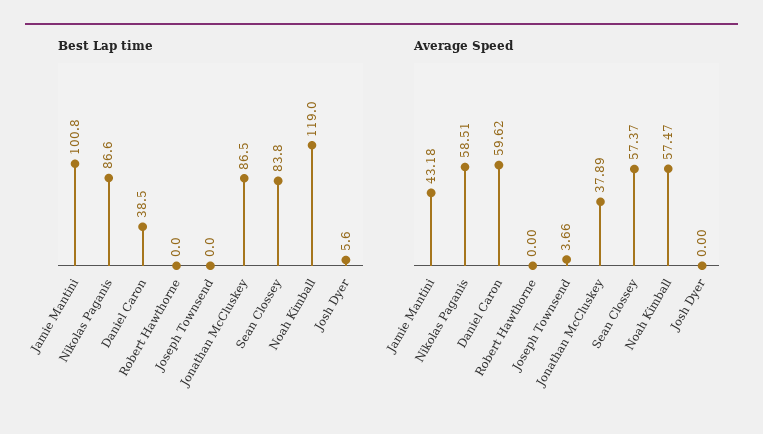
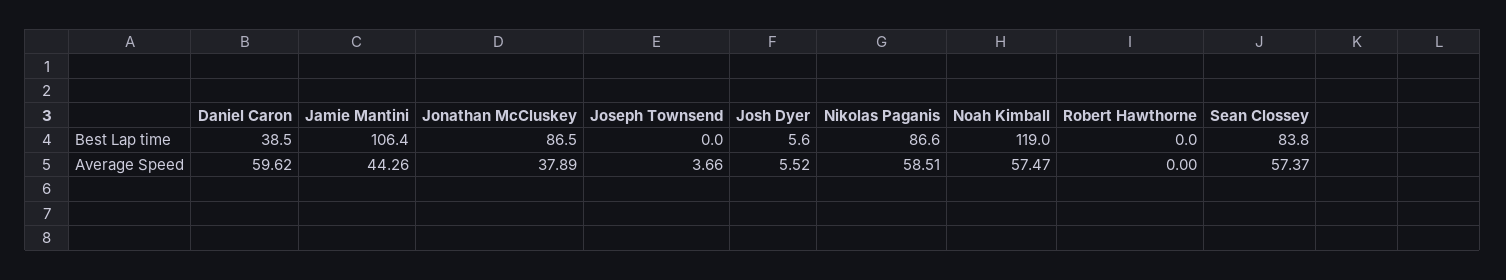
Best Lap time, Jamie Mantini: 100.8 -> 106.4
Average Speed, Jamie Mantini: 43.18 -> 44.26
Average Speed, Josh Dyer: 0 -> 5.52

